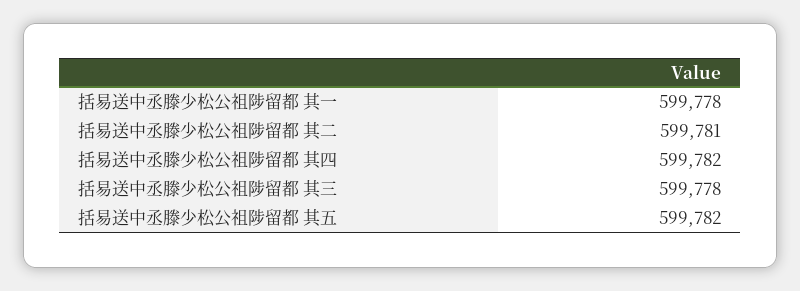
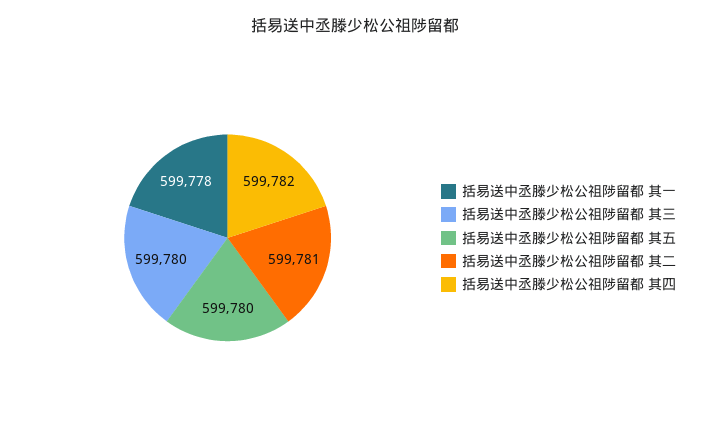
括易送中丞滕少松公祖陟留都 其三: 599778 -> 599780
括易送中丞滕少松公祖陟留都 其五: 599782 -> 599780

